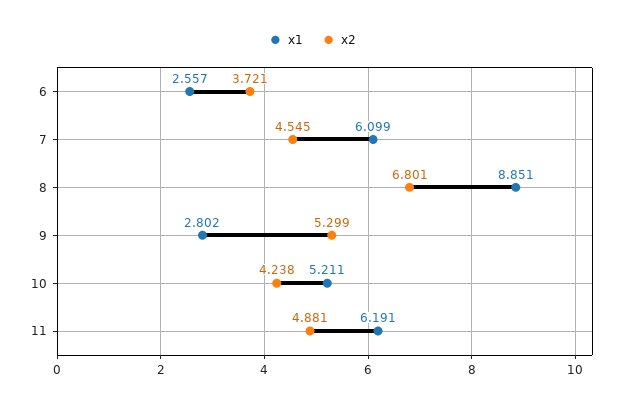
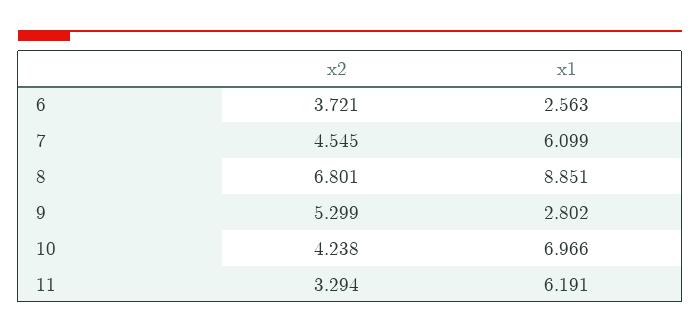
x1, 6: 2.557 -> 2.563
x1, 10: 5.211 -> 6.966
x2, 11: 4.881 -> 3.294

